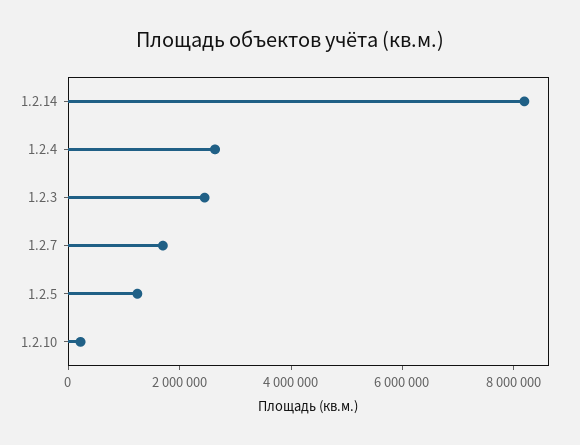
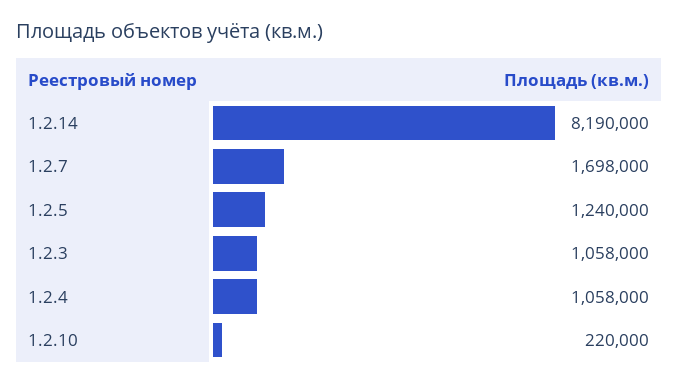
1.2.4: 2500000 -> 1058000
1.2.3: 2500000 -> 1058000

